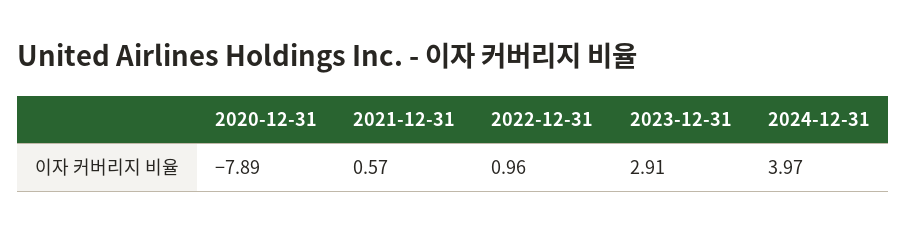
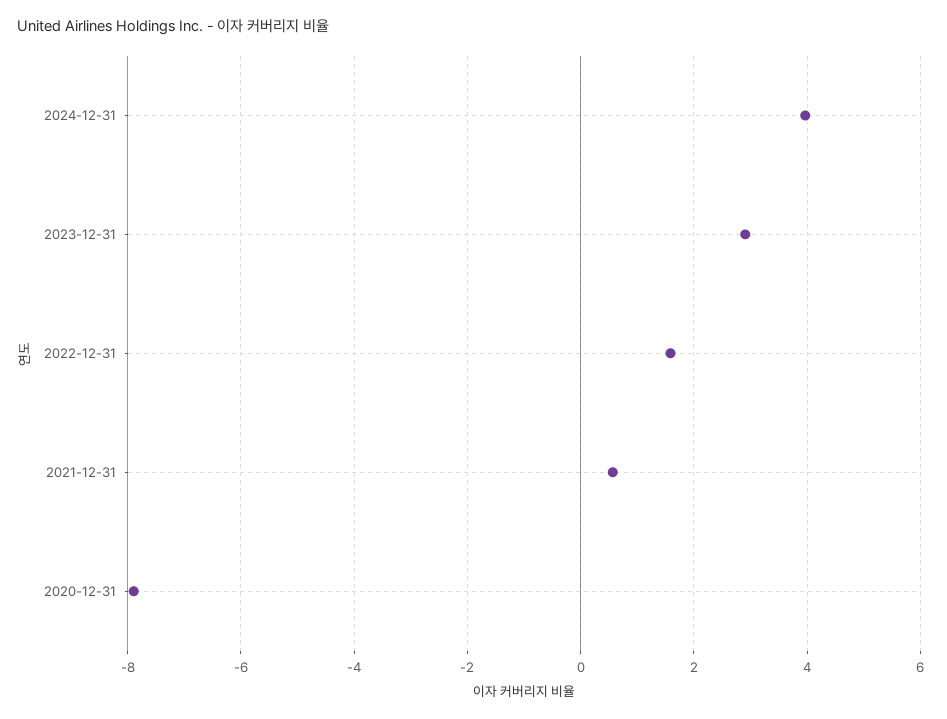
2022-12-31: 0.96 -> 1.6

